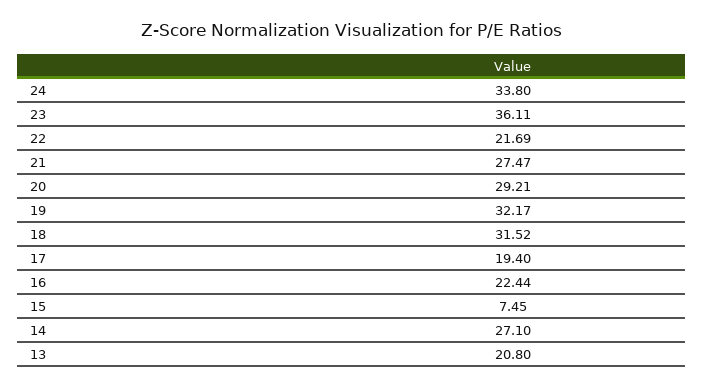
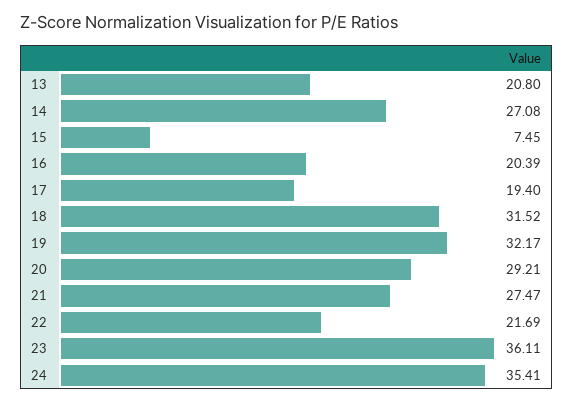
24: 33.8 -> 35.41
16: 22.44 -> 20.39
14: 27.1 -> 27.08

